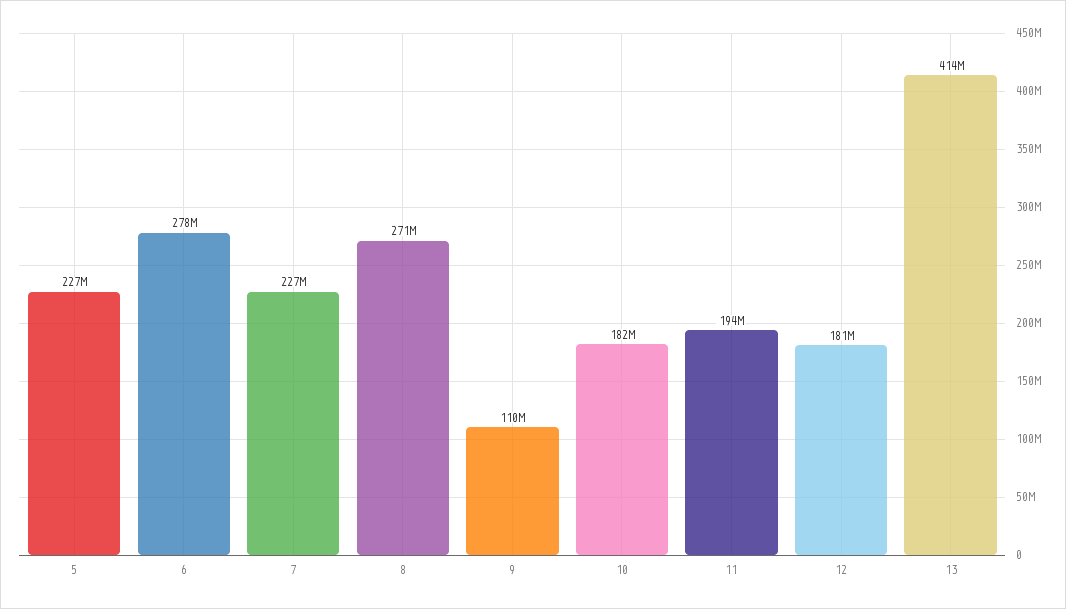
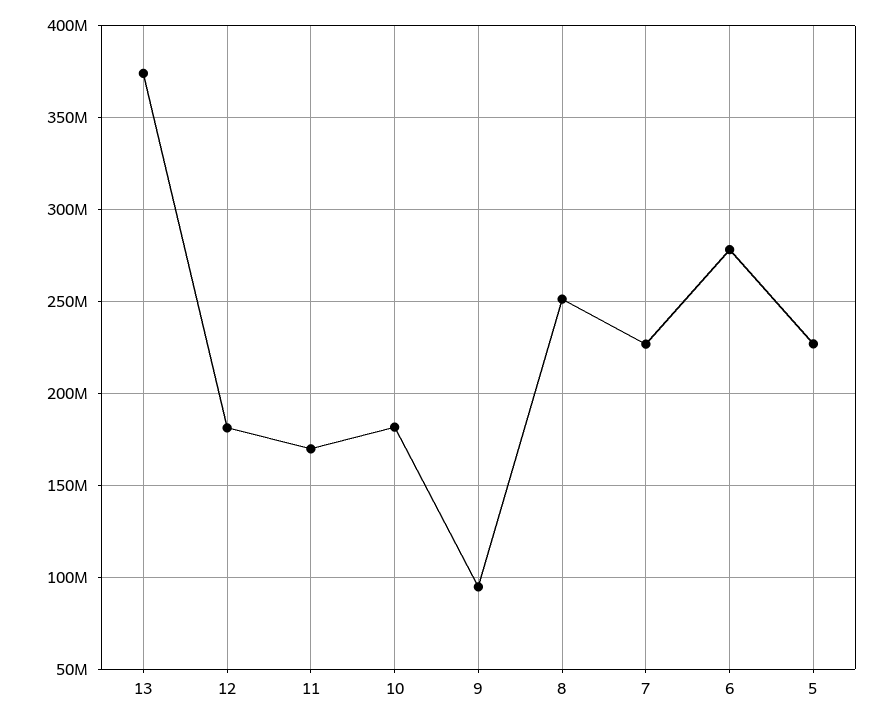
8: 271000000 -> 250000000
9: 110000000 -> 95000000
11: 194000000 -> 170000000
13: 414000000 -> 375000000

